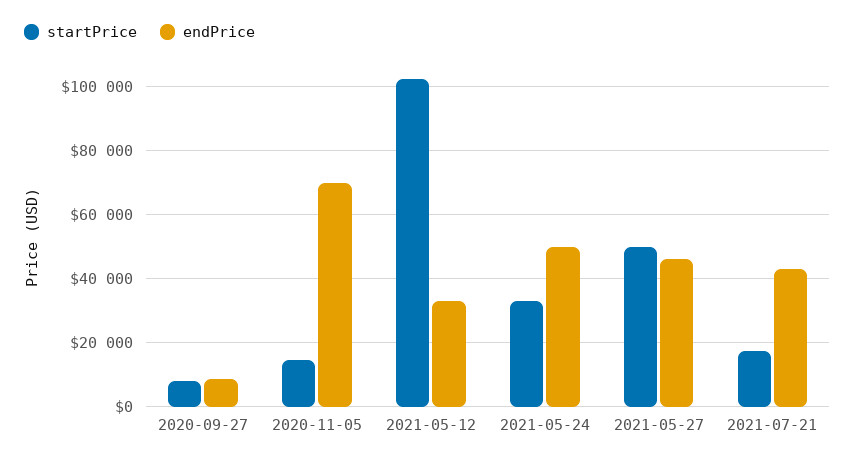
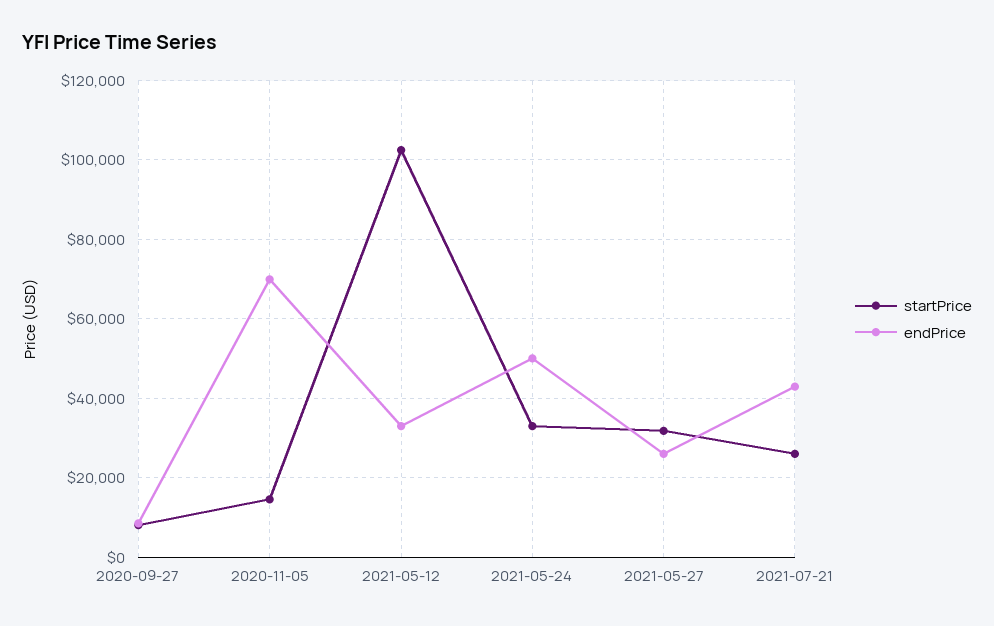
startPrice, 2021-05-27: 50000 -> 32000
endPrice, 2021-05-27: 46000 -> 26000
startPrice, 2021-07-21: 18000 -> 26000

